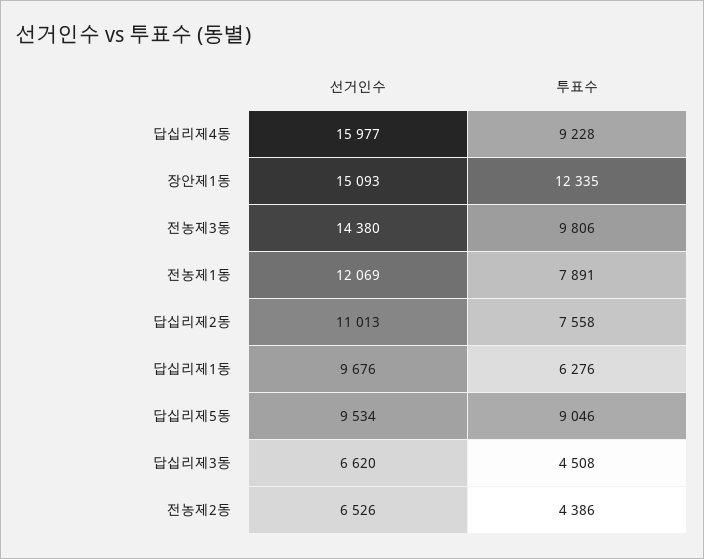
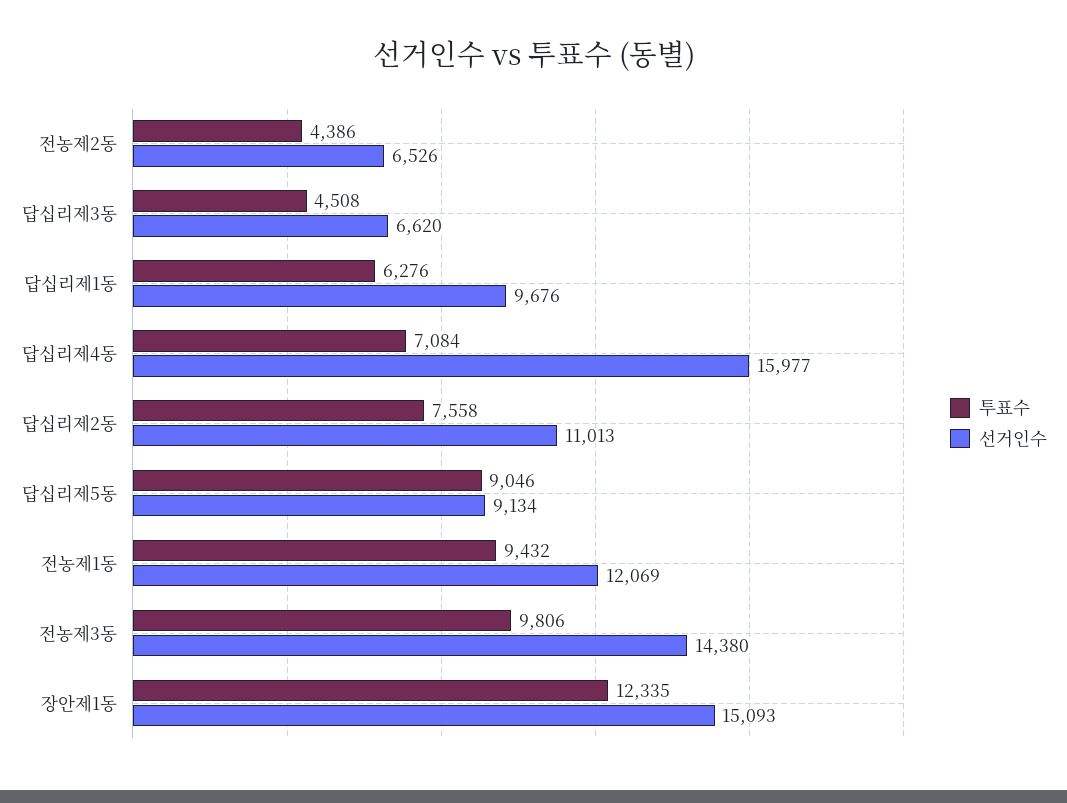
투표수, 답십리제4동: 9228 -> 7084
투표수, 전농제1동: 7891 -> 9432
선거인수, 답십리제5동: 9534 -> 9134

